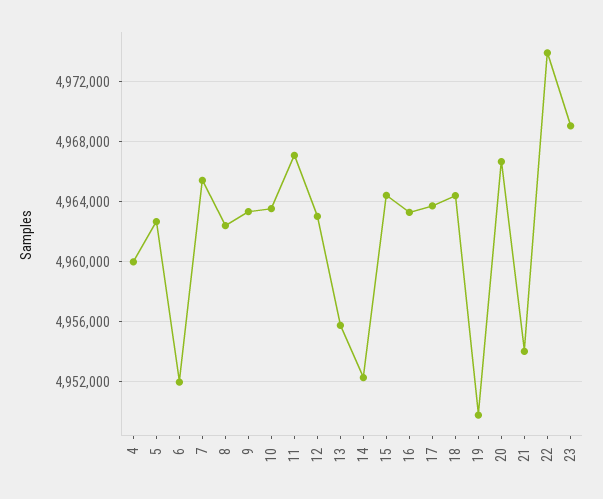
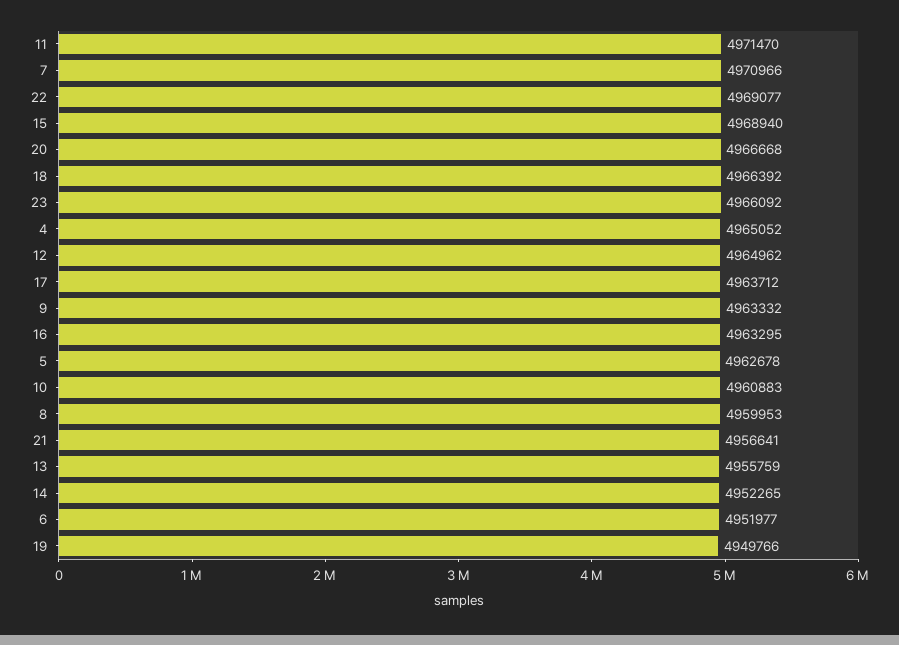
4: 4960000 -> 4965052
7: 4965500 -> 4970966
8: 4962500 -> 4959953
10: 4963500 -> 4960883
11: 4967000 -> 4971470
12: 4963000 -> 4964962
15: 4964500 -> 4968940
18: 4964500 -> 4966392
21: 4954000 -> 4956641
22: 4974000 -> 4969077
23: 4969000 -> 4966092

